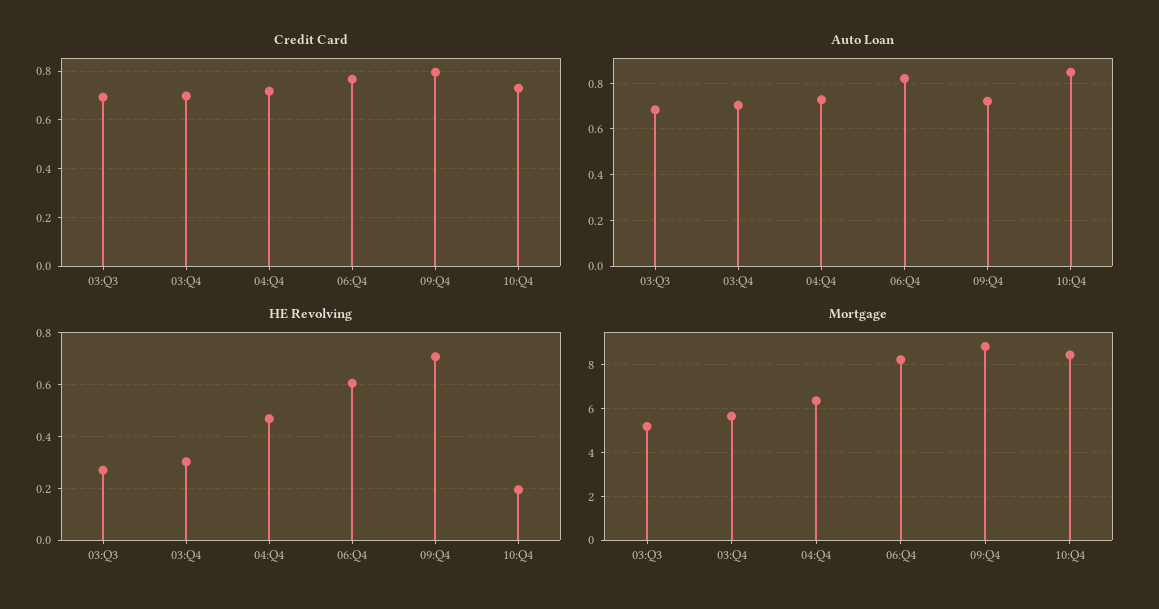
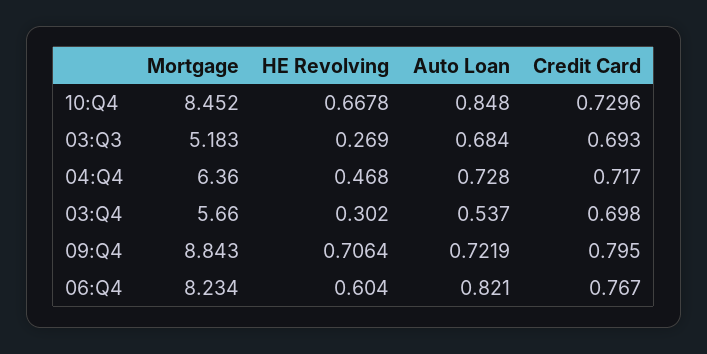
Auto Loan, 03:Q4: 0.7 -> 0.537
HE Revolving, 10:Q4: 0.2 -> 0.6678

